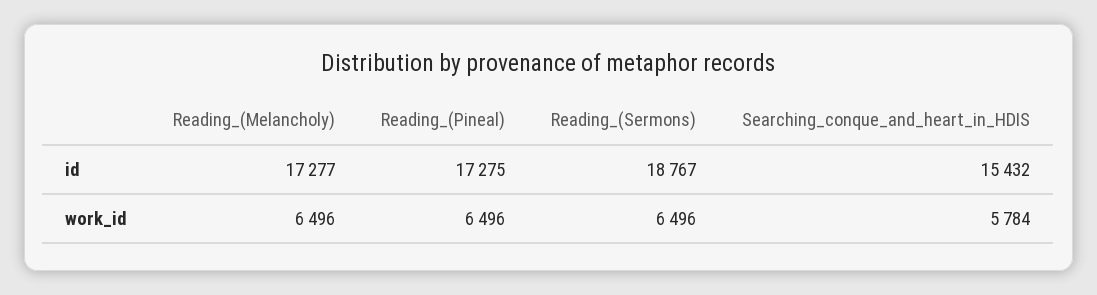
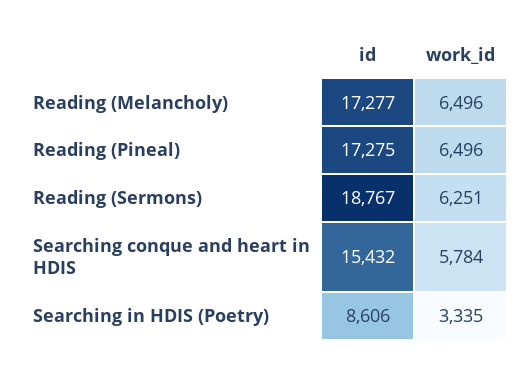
Reading_(Sermons), work_id: 6496 -> 6251
Searching in HDIS (Poetry), id: none -> 8606
Searching in HDIS (Poetry), work_id: none -> 3335

